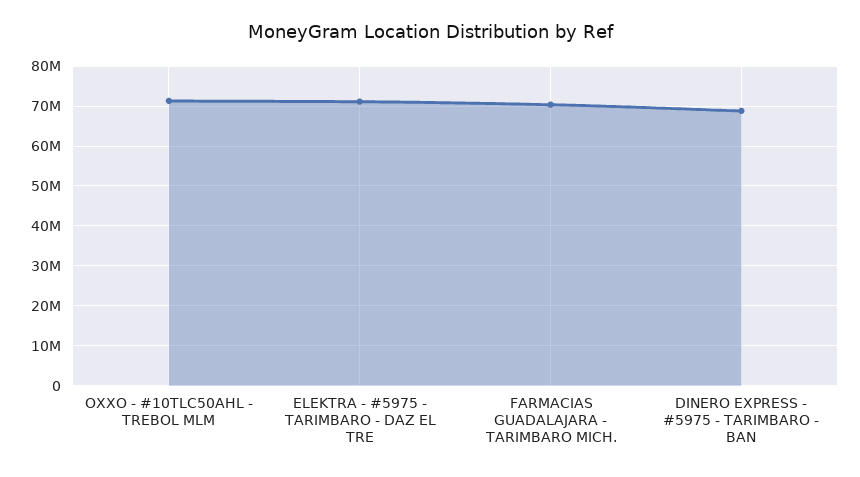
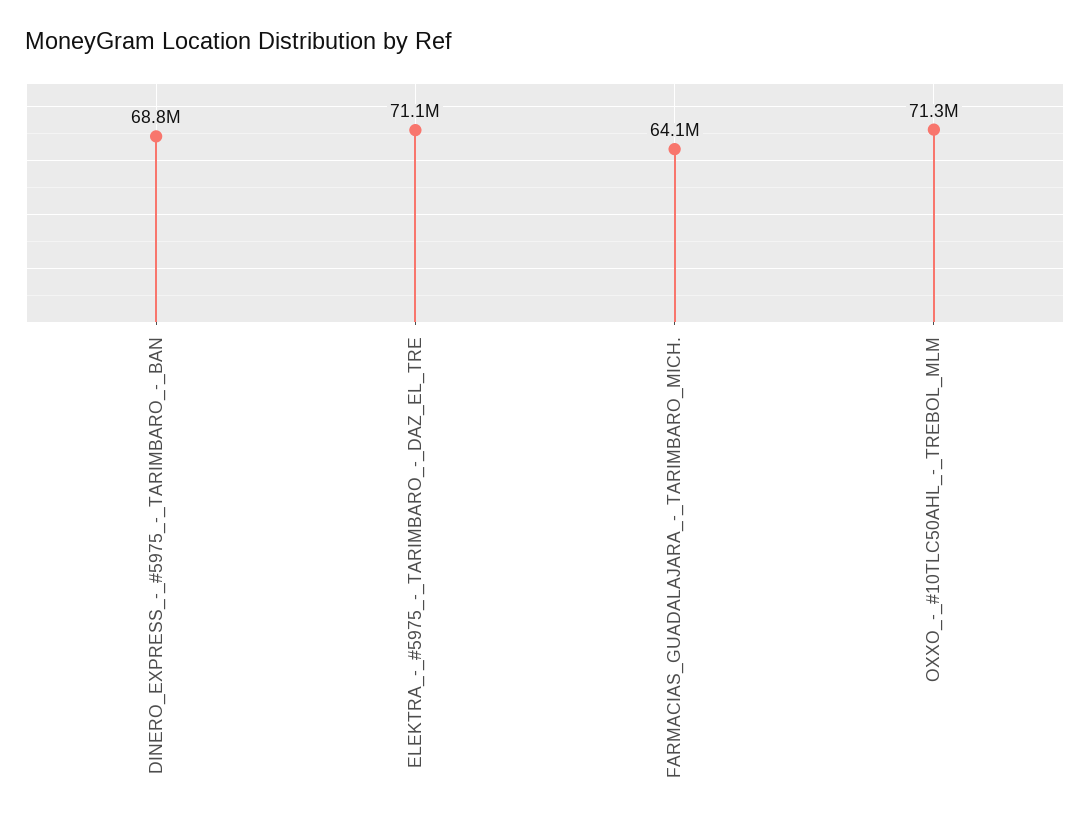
FARMACIAS GUADALAJARA - TARIMBARO MICH.: 70000000 -> 64100000

